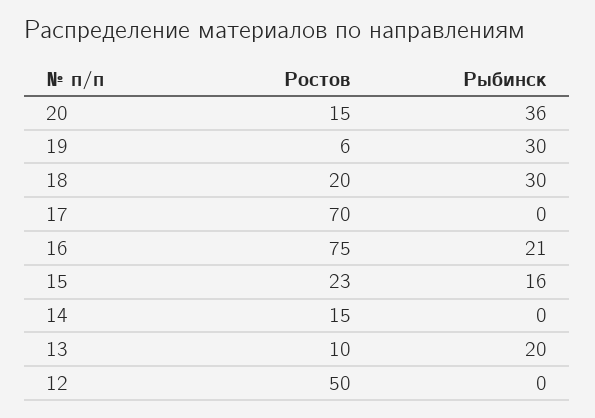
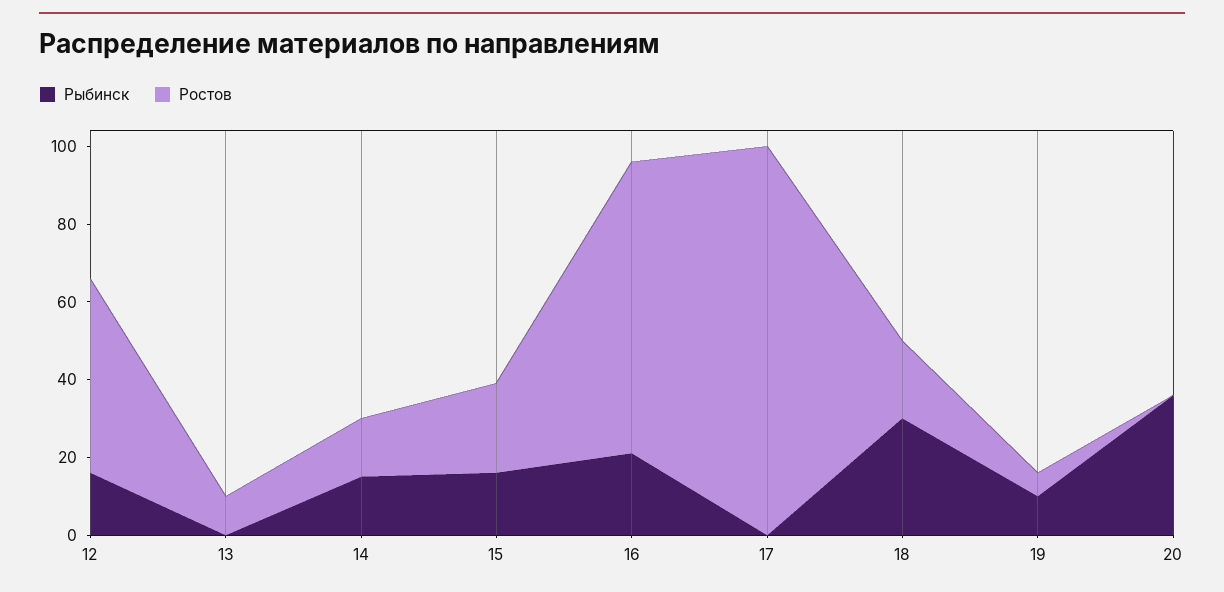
Ростов, 20: 15 -> 0
Рыбинск, 19: 30 -> 10
Ростов, 17: 70 -> 100
Рыбинск, 14: 0 -> 15
Рыбинск, 13: 20 -> 0
Рыбинск, 12: 0 -> 15

